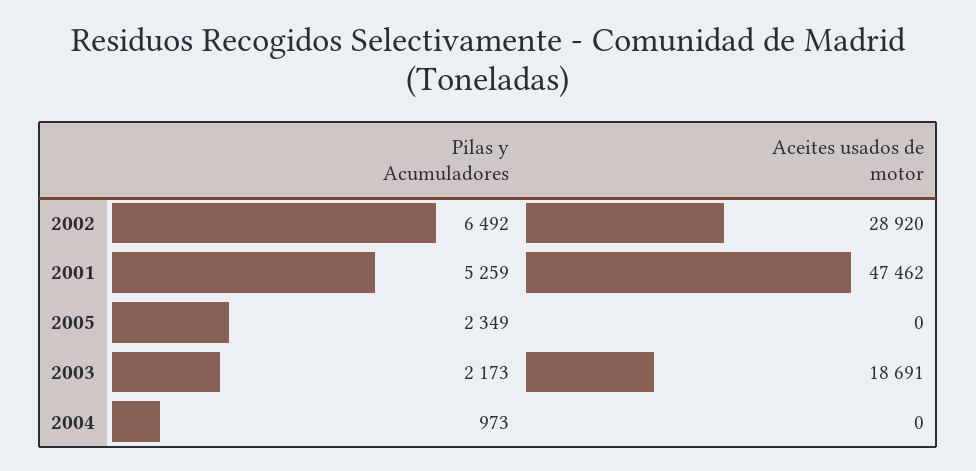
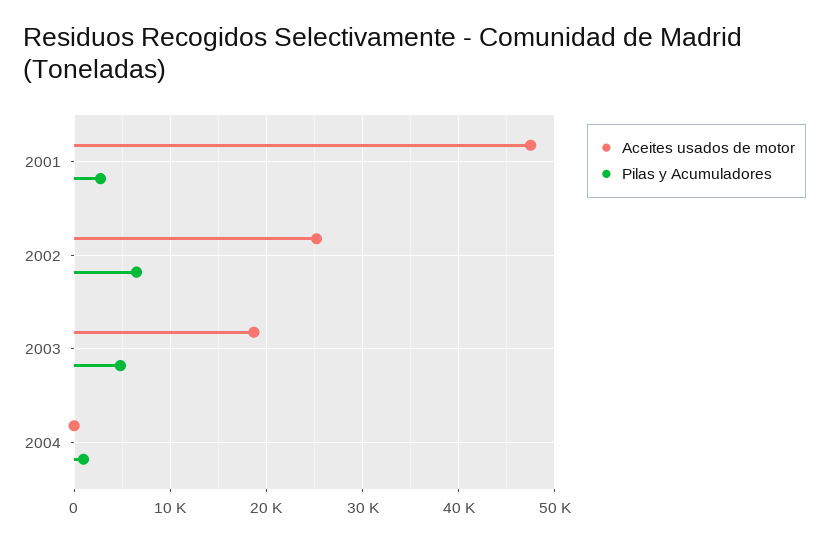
Aceites usados de motor, 2002: 28920 -> 25000
Pilas y Acumuladores, 2001: 5259 -> 3000
Pilas y Acumuladores, 2005: 2349 -> none
Aceites usados de motor, 2005: 0 -> none
Pilas y Acumuladores, 2003: 2173 -> 5000

